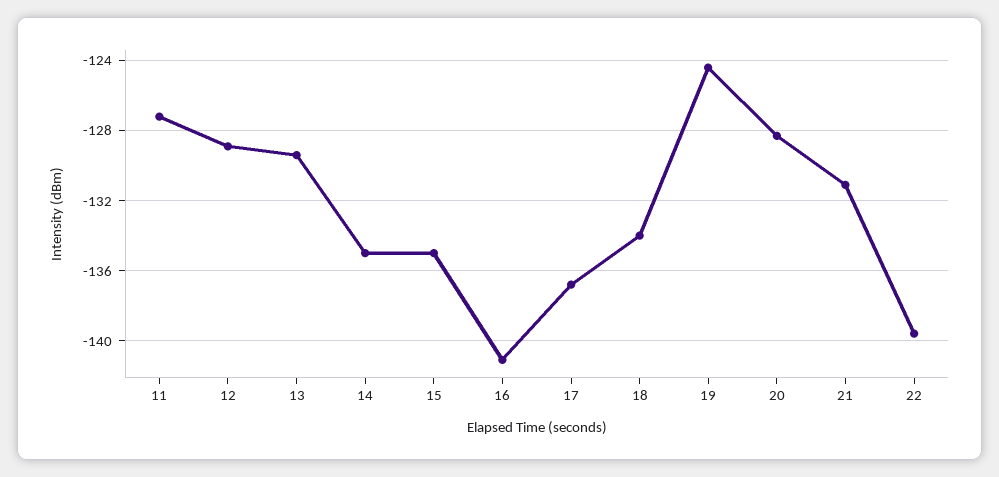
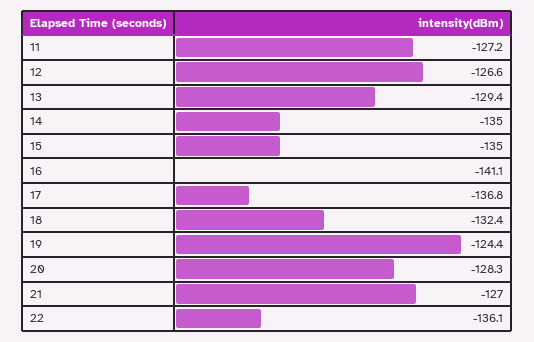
12: -129 -> -126.6
18: -134 -> -132.4
21: -131 -> -127
22: -139.5 -> -136.1

